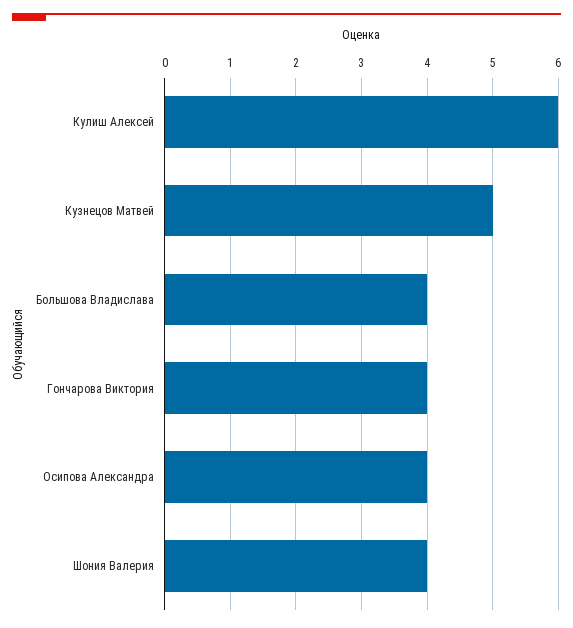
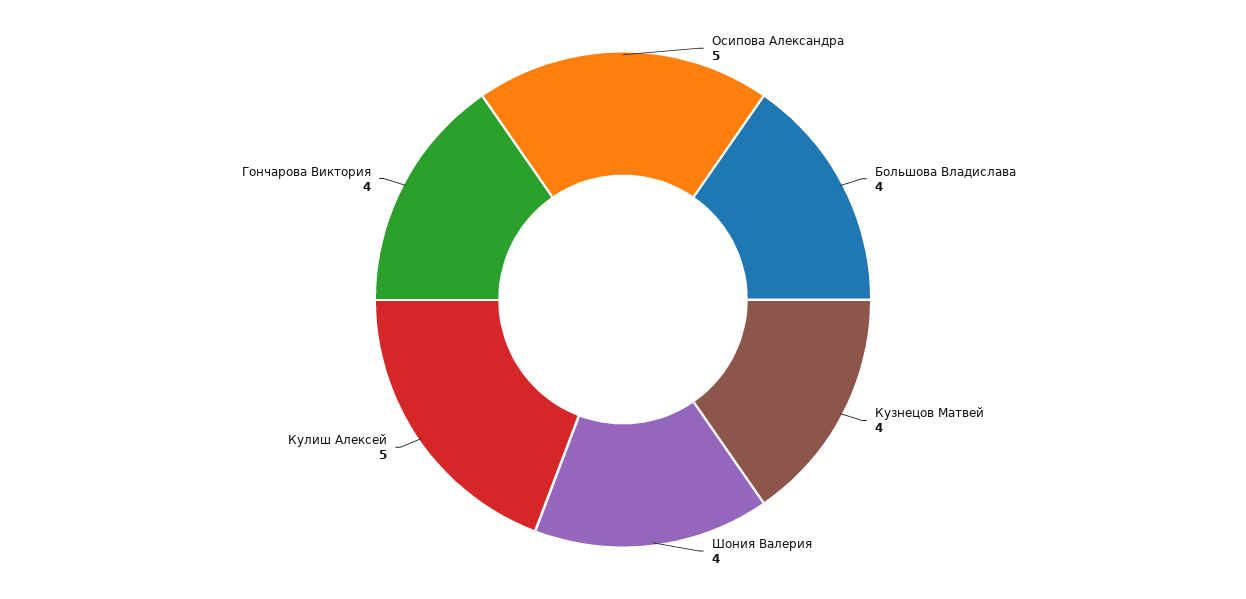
Кулиш Алексей: 6 -> 5
Кузнецов Матвей: 5 -> 4
Осипова Александра: 4 -> 5

